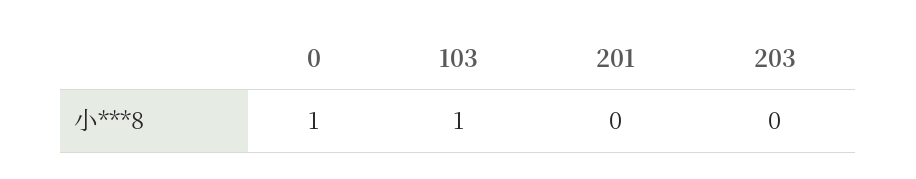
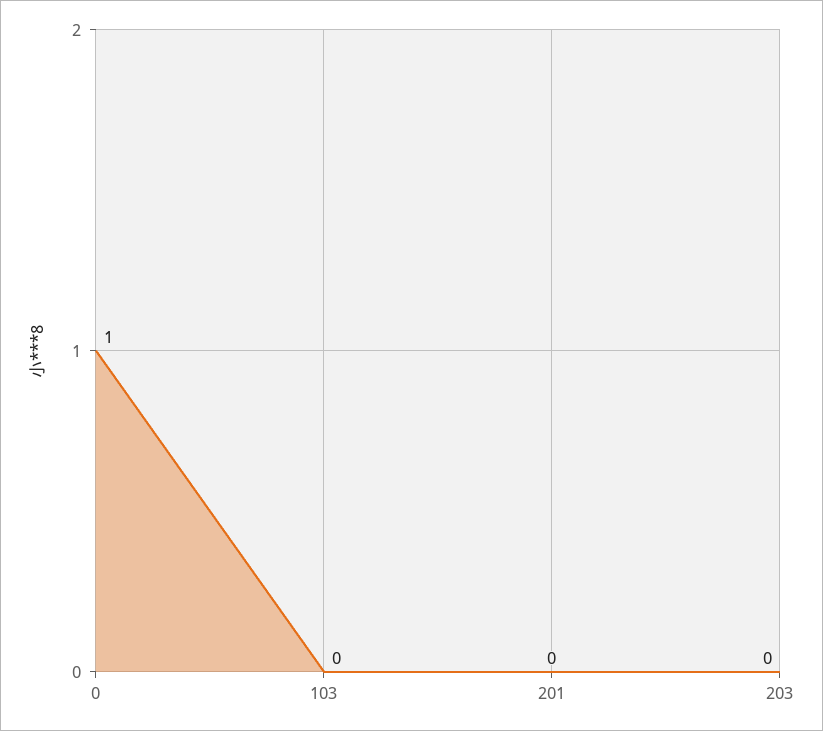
103: 1 -> 0

